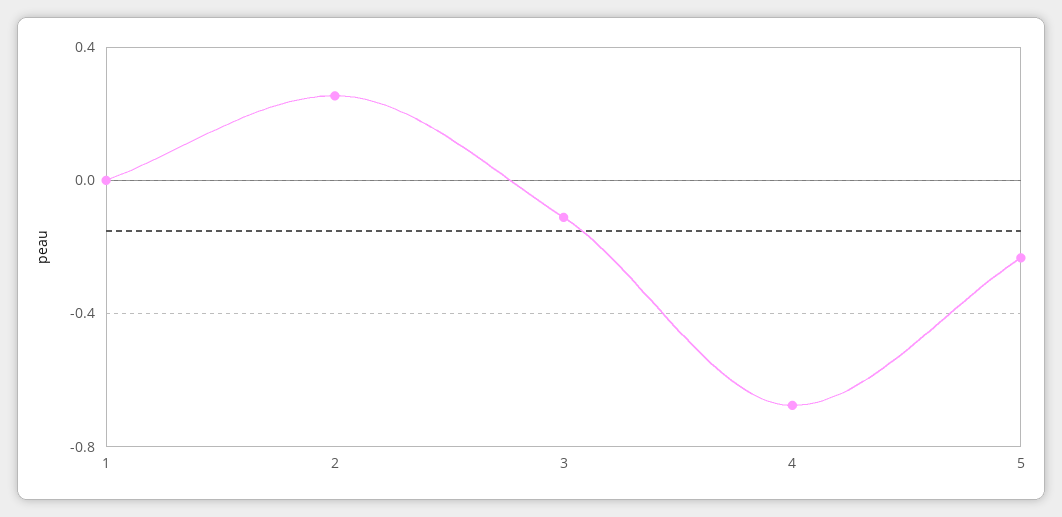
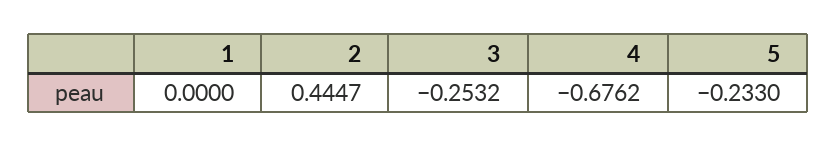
2: 0.25 -> 0.4447
3: -0.1 -> -0.2532

